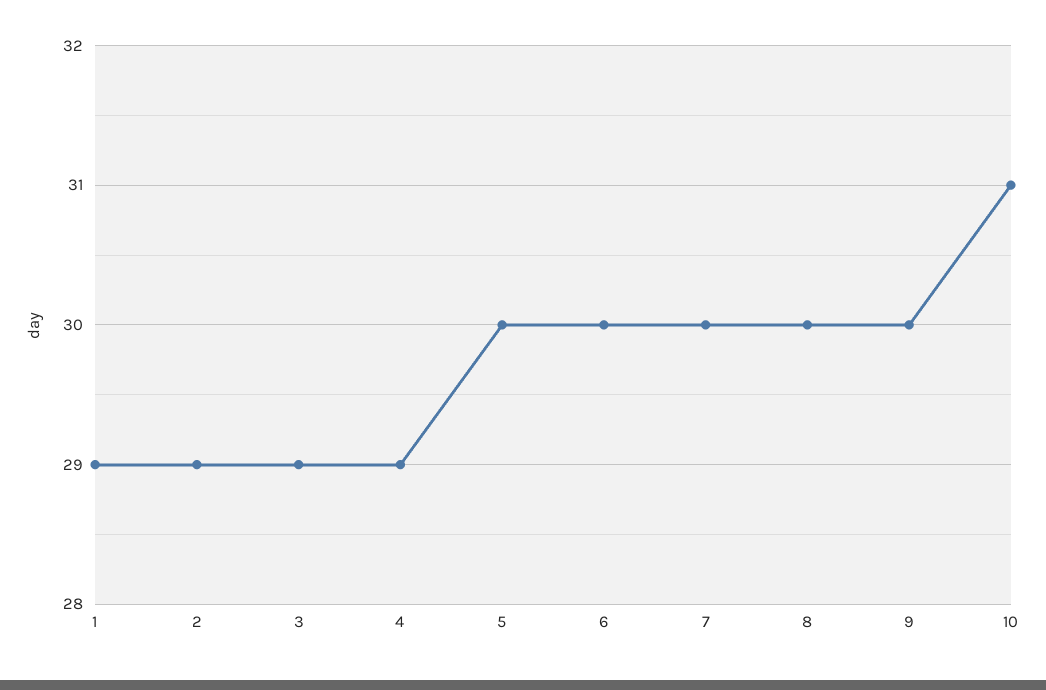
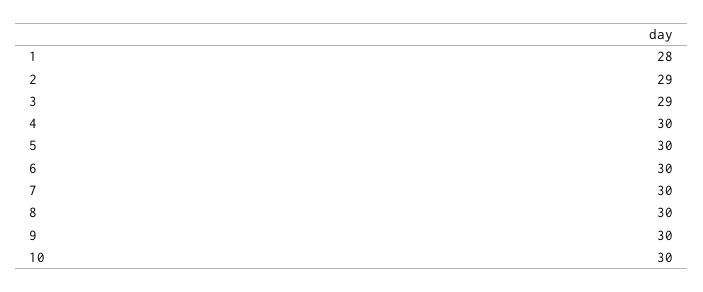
1: 29 -> 28
4: 29 -> 30
10: 31 -> 30

